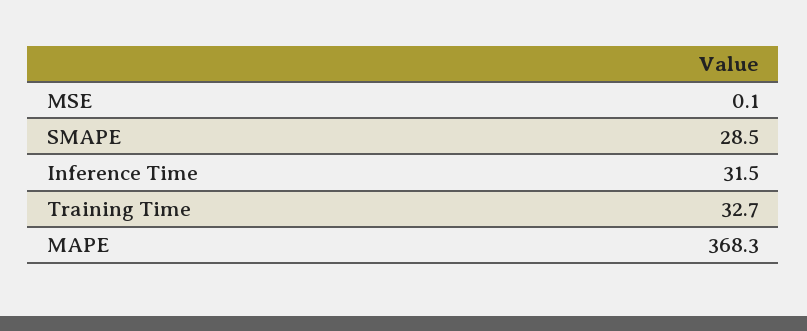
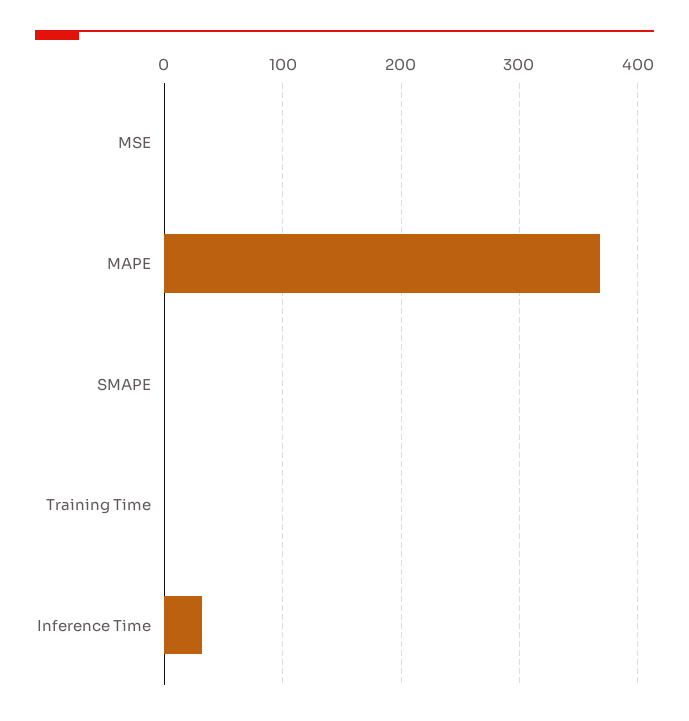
SMAPE: 28.5 -> 0
Training Time: 32.7 -> 0

